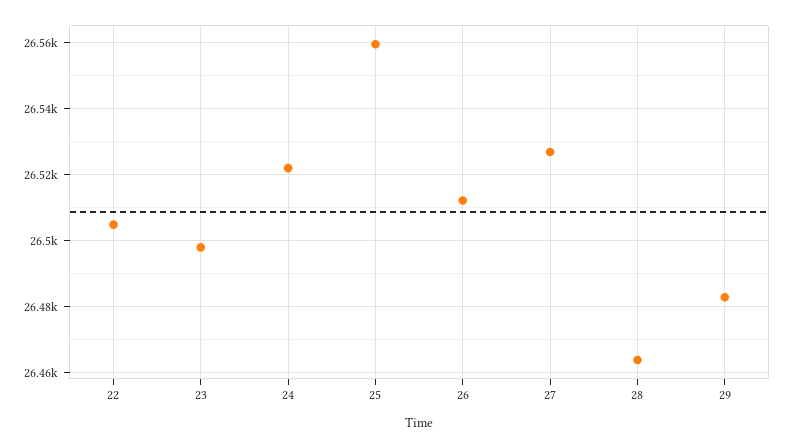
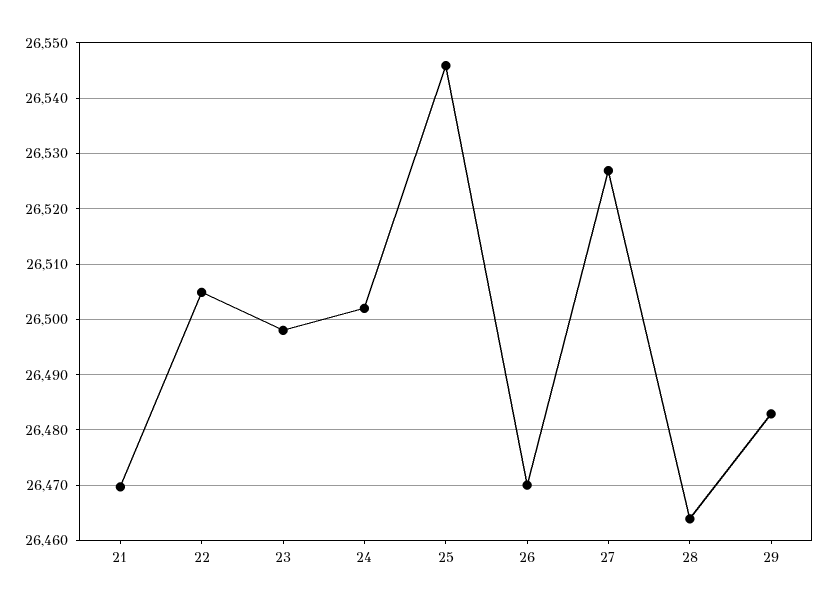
24: 26522 -> 26502
25: 26560 -> 26546
26: 26512 -> 26470
21: none -> 26470

